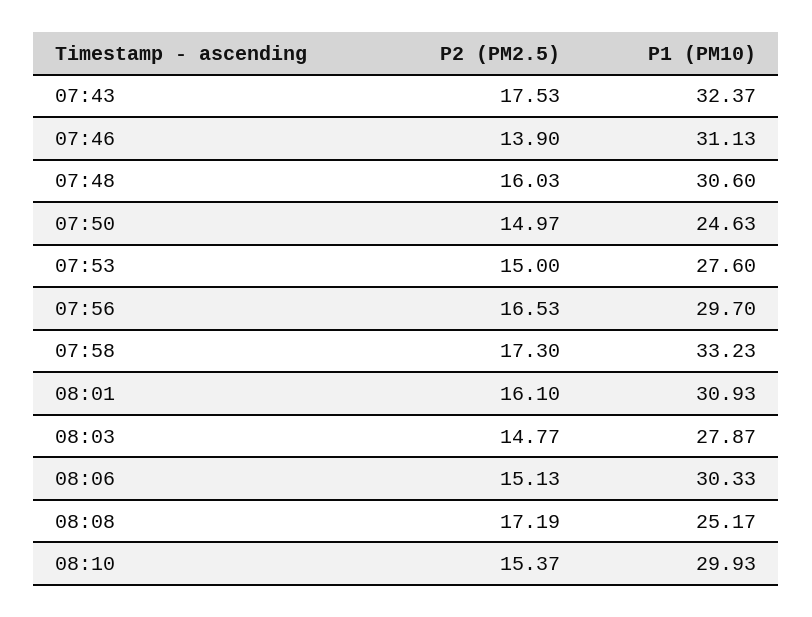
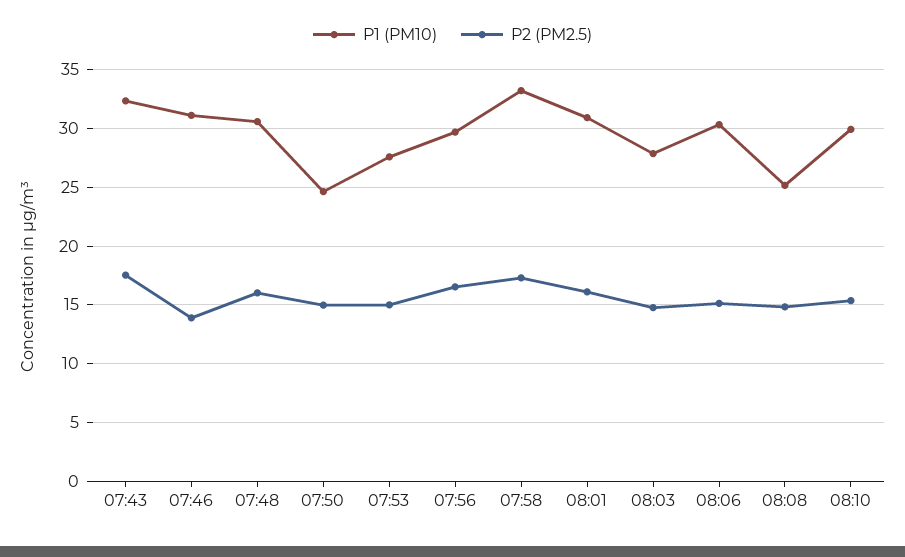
P2 (PM2.5), 08:08: 17.19 -> 15

